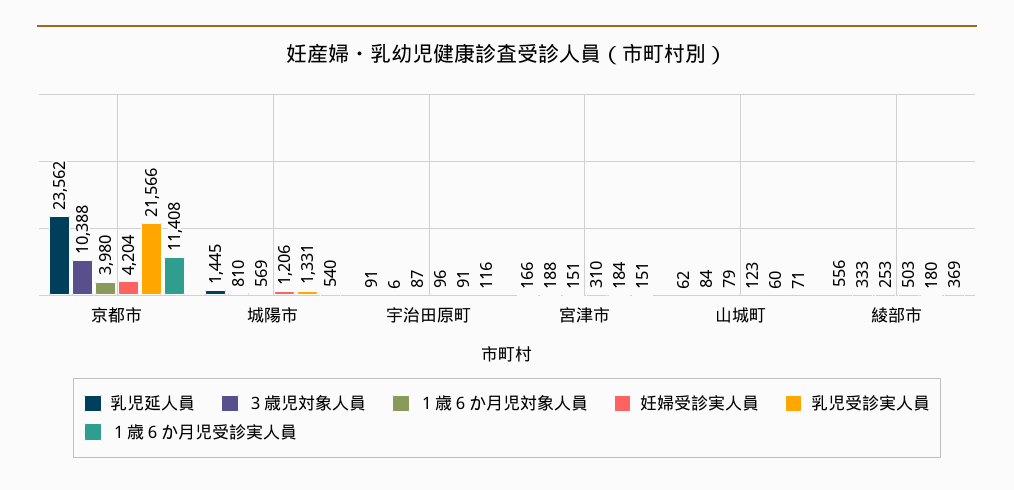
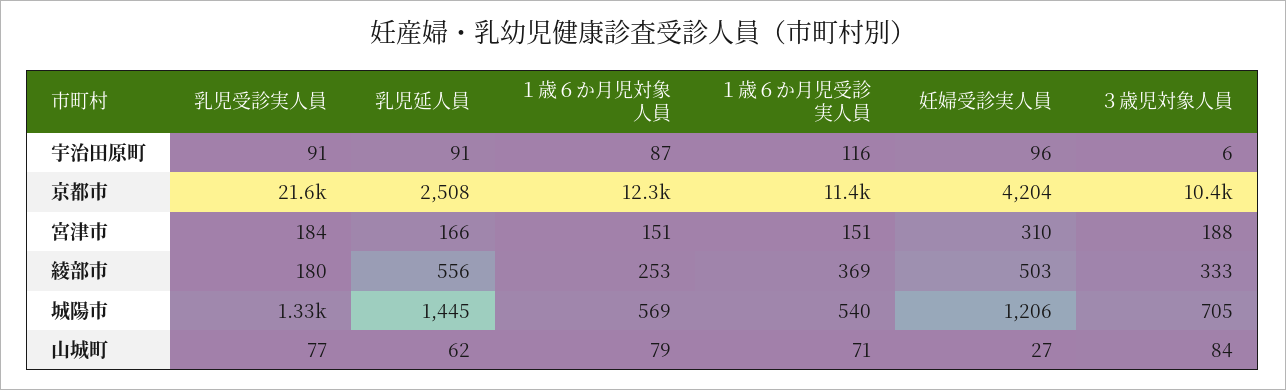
乳児延人員, 京都市: 23562 -> 2508
１歳６か月児対象人員, 京都市: 3980 -> 12300
３歳児対象人員, 城陽市: 810 -> 705
妊婦受診実人員, 山城町: 123 -> 27
乳児受診実人員, 山城町: 60 -> 77

